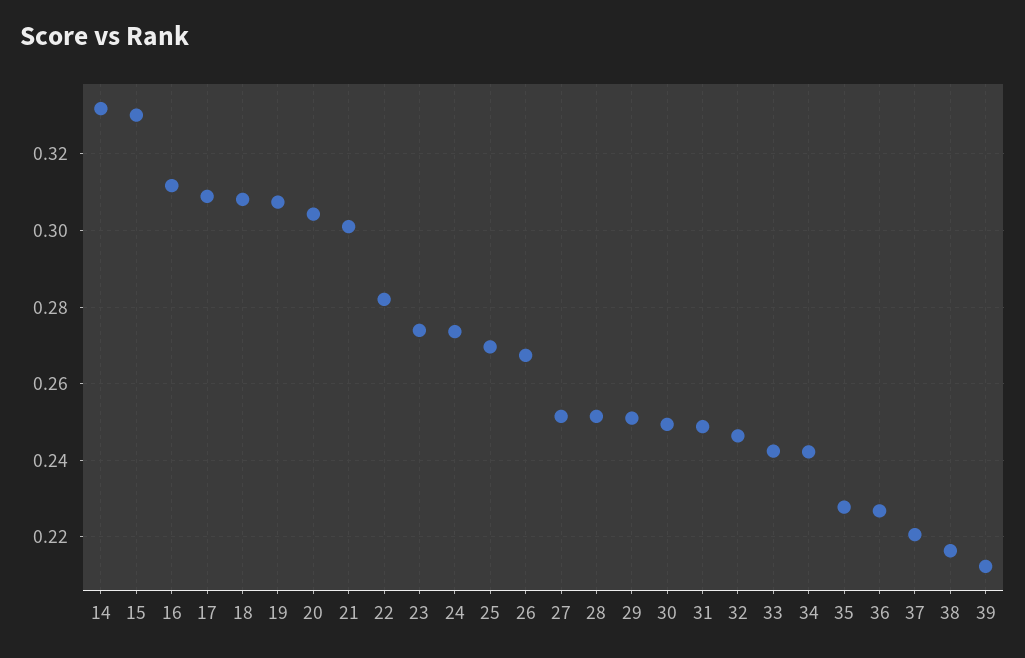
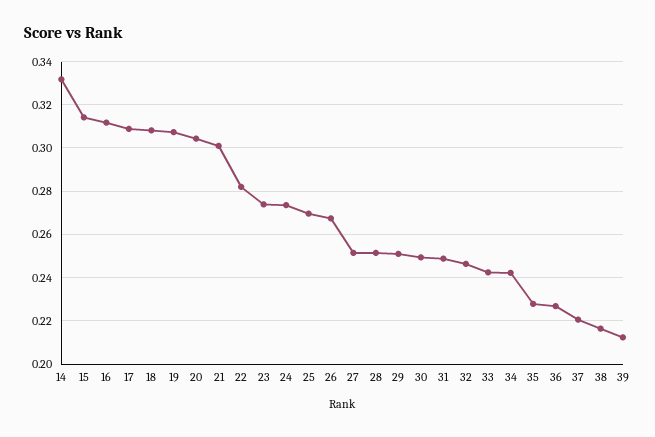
15: 0.33 -> 0.315

